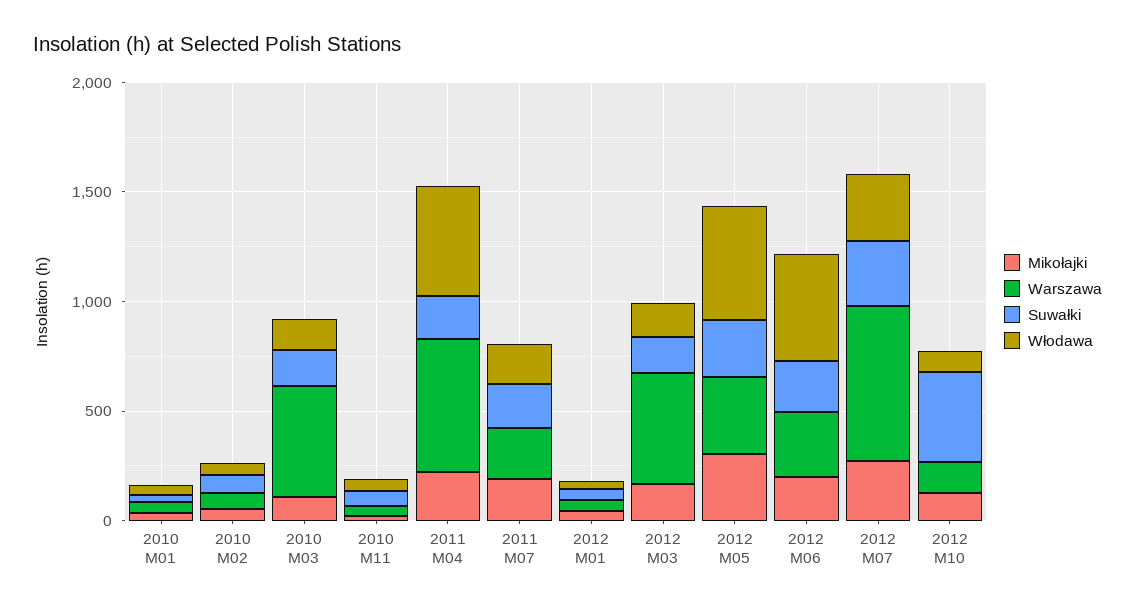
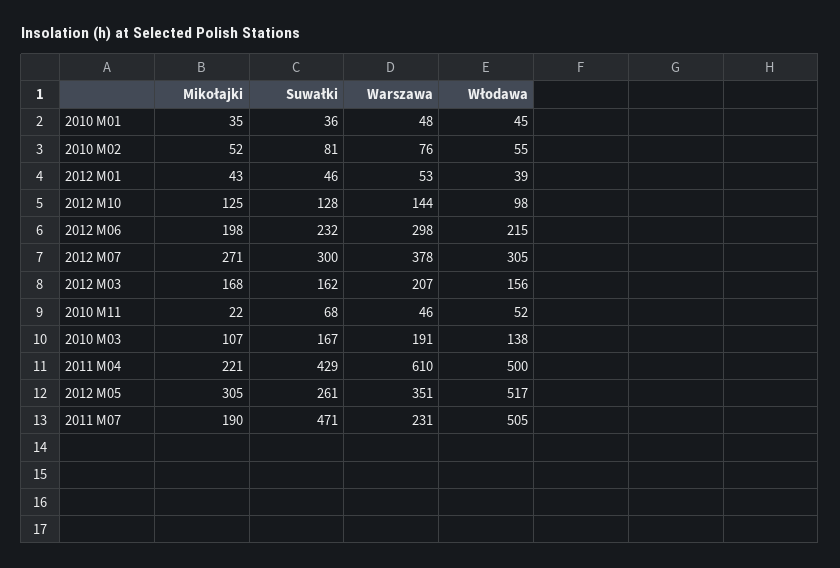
Warszawa, 2010 M03: 500 -> 191
Suwałki, 2011 M04: 200 -> 429
Suwałki, 2011 M07: 200 -> 471
Włodawa, 2011 M07: 200 -> 505
Warszawa, 2012 M03: 500 -> 207
Włodawa, 2012 M06: 500 -> 215
Warszawa, 2012 M07: 700 -> 378
Suwałki, 2012 M10: 400 -> 128

